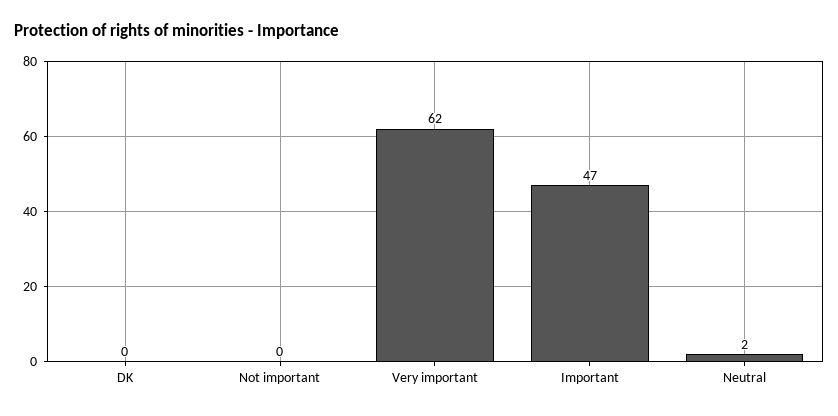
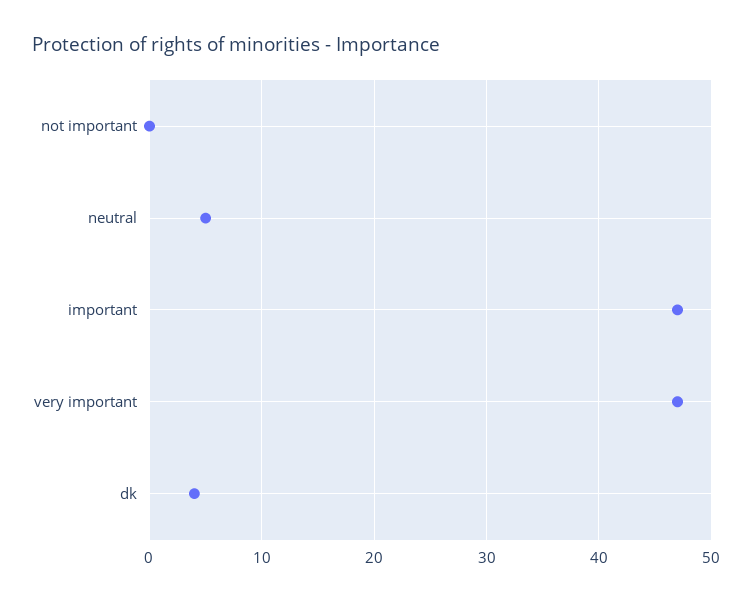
DK: 0 -> 4
Very important: 62 -> 47
Neutral: 2 -> 5

